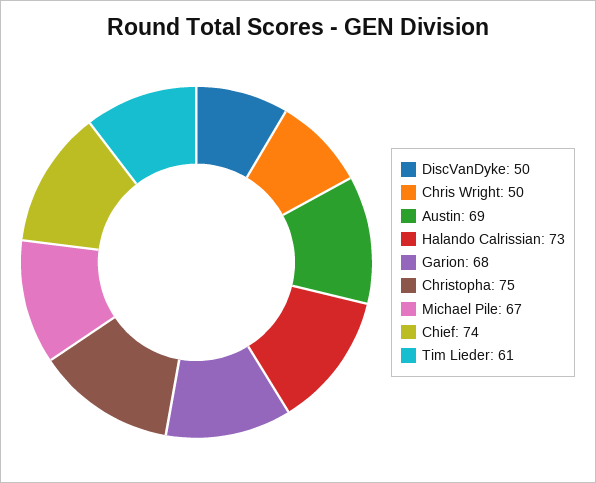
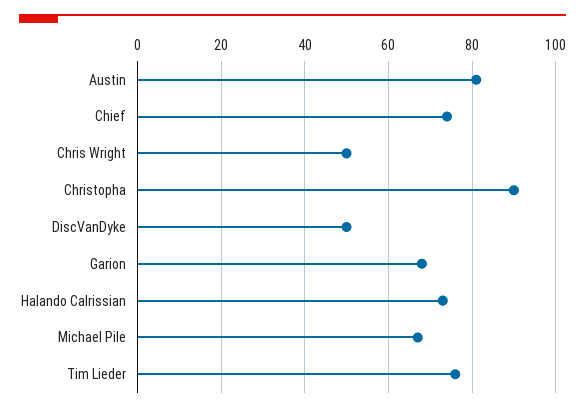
Austin: 69 -> 80
Christopha: 75 -> 90
Tim Lieder: 61 -> 75

